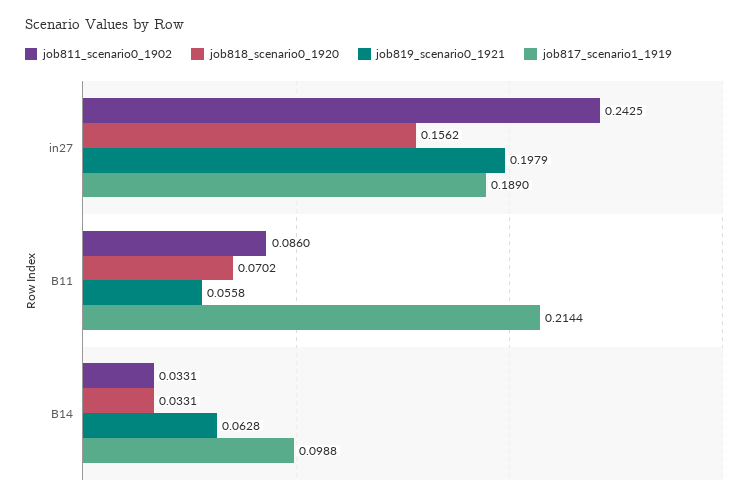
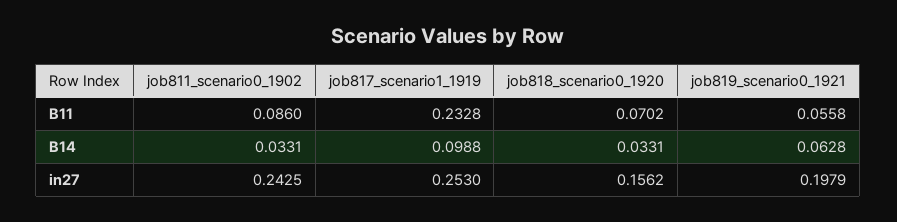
job817_scenario1_1919, in27: 0.189 -> 0.253
job817_scenario1_1919, B11: 0.2144 -> 0.2328

